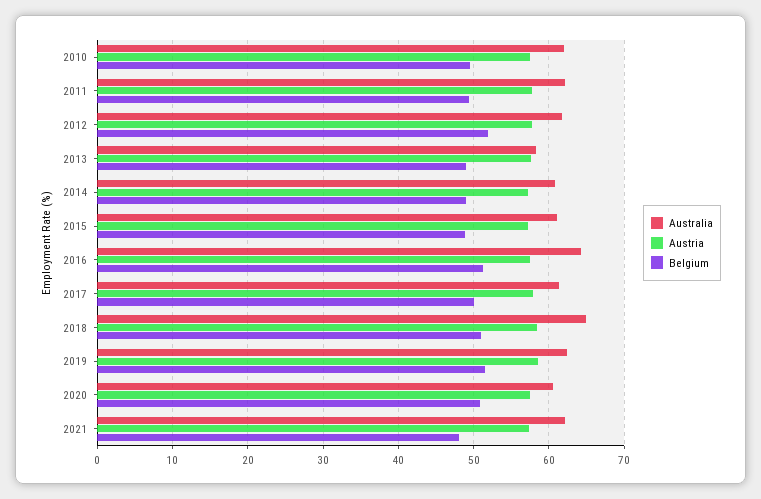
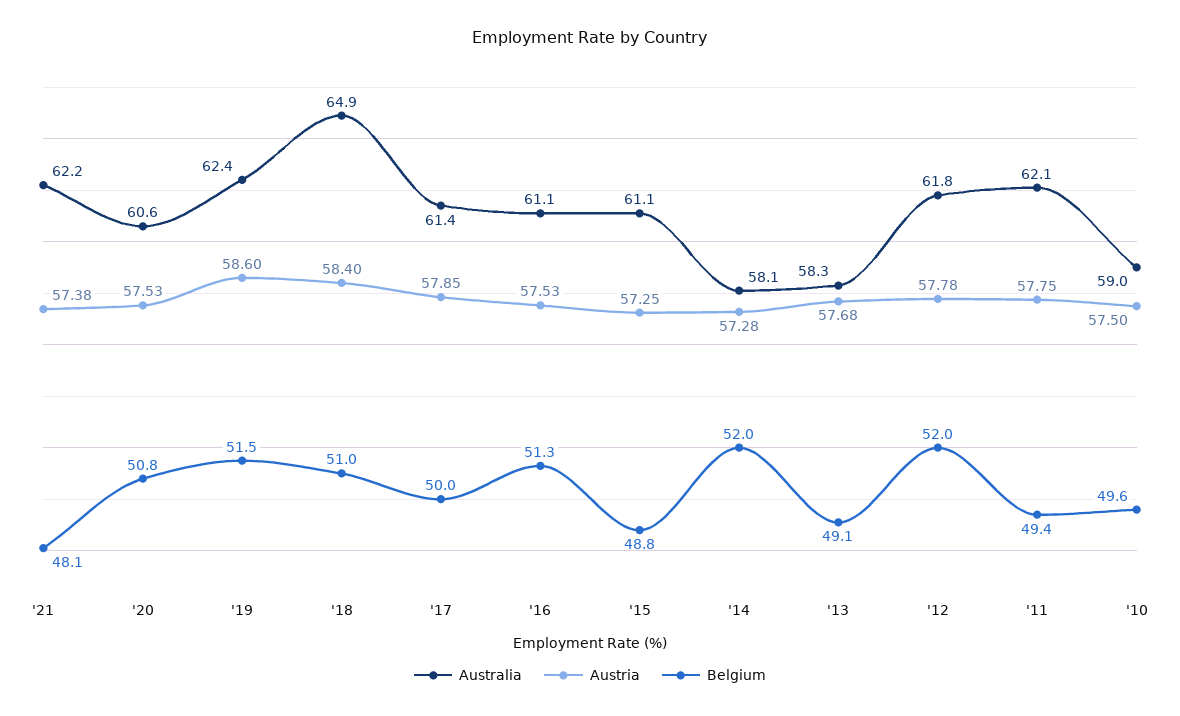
Australia, 2010: 62 -> 59
Australia, 2014: 61 -> 58.1
Belgium, 2014: 49 -> 52
Australia, 2016: 64 -> 61.1

